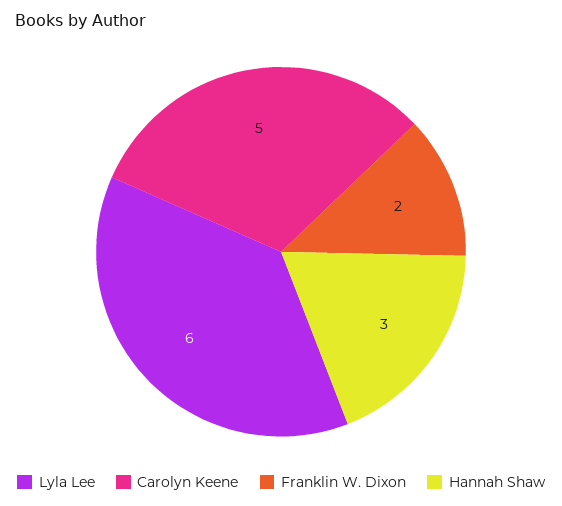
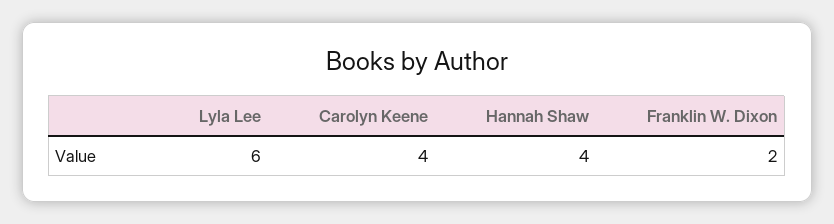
Carolyn Keene: 5 -> 4
Hannah Shaw: 3 -> 4

